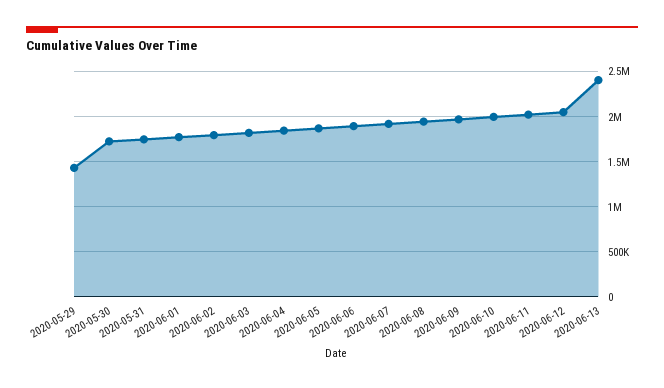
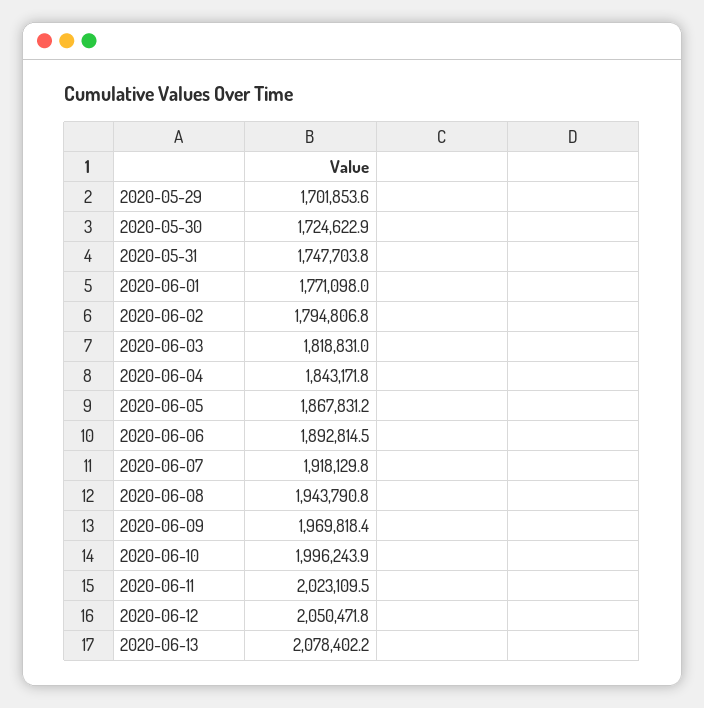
2020-05-29: 1400000 -> 1701853.6
2020-06-13: 2400000 -> 2078402.2

